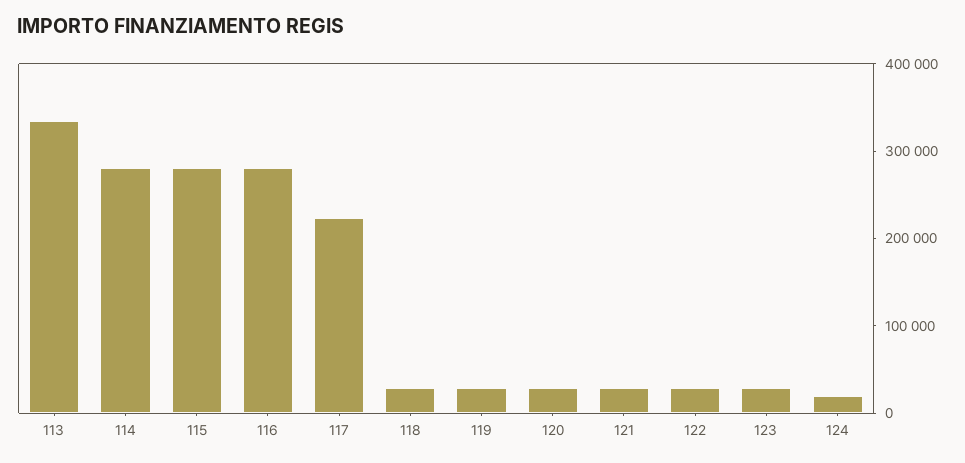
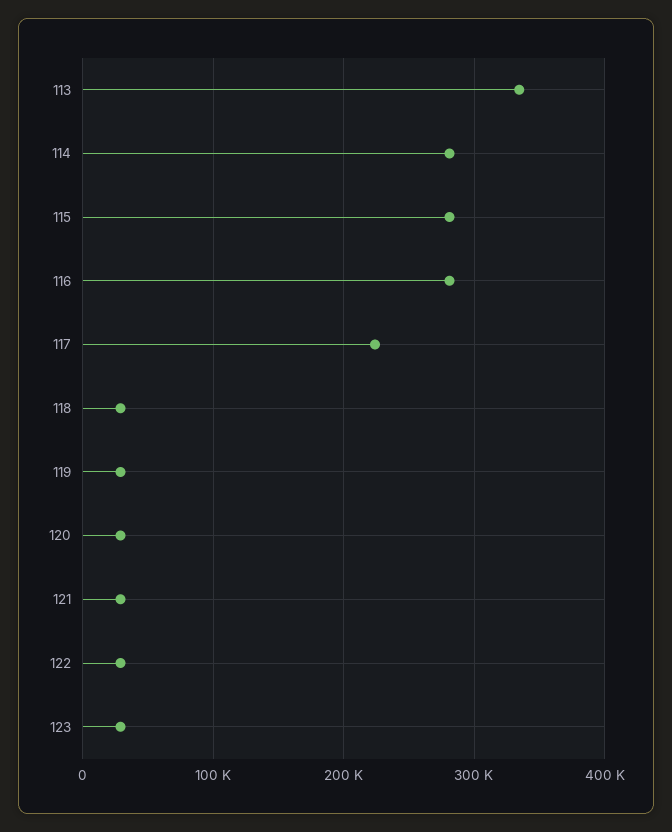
124: 20000 -> none

